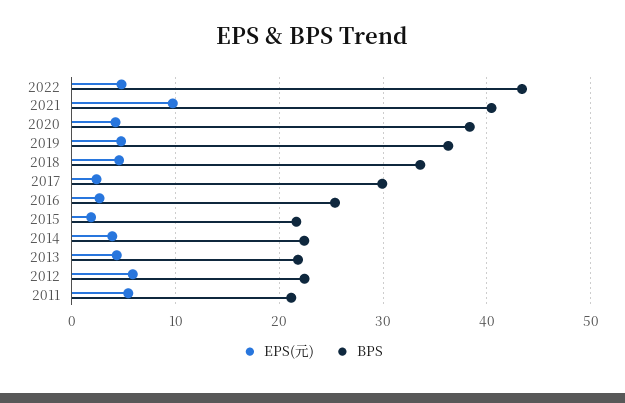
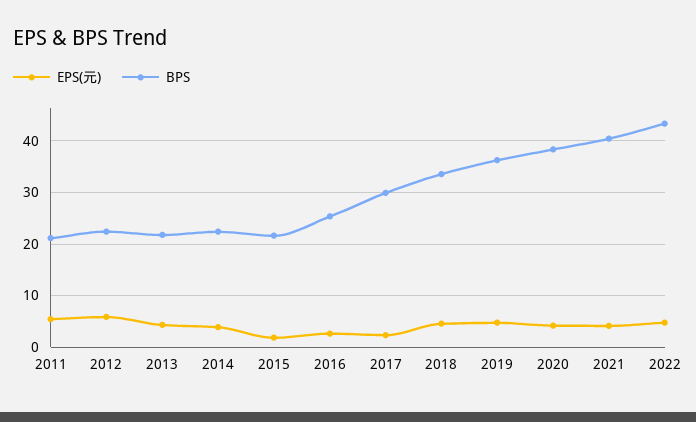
EPS(元), 2021: 10 -> 4

